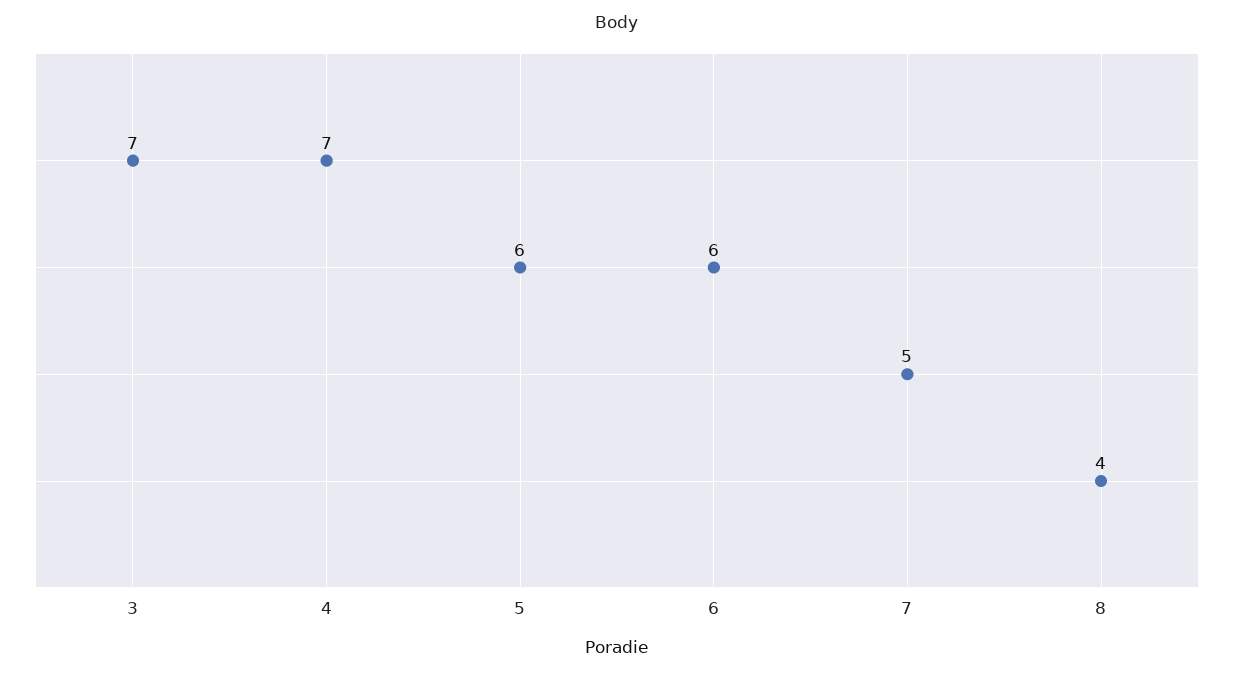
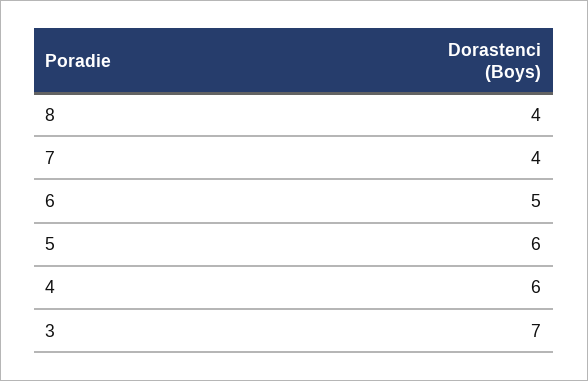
4: 7 -> 6
6: 6 -> 5
7: 5 -> 4

